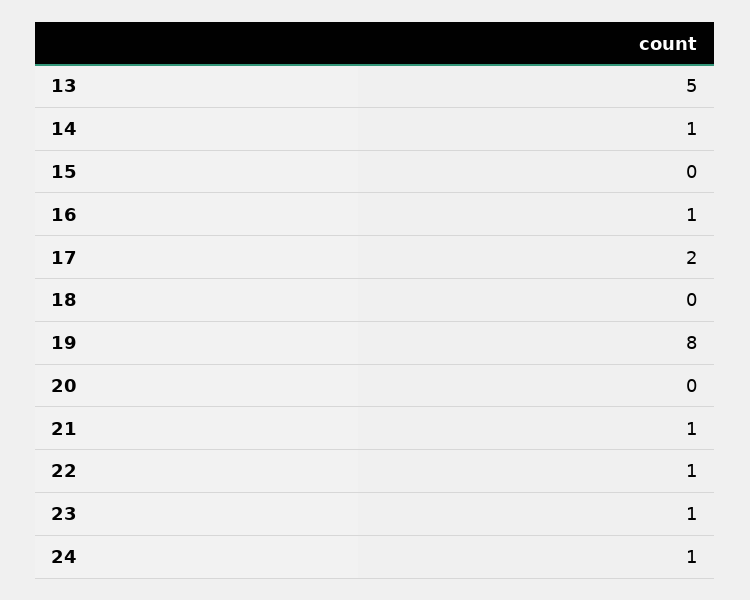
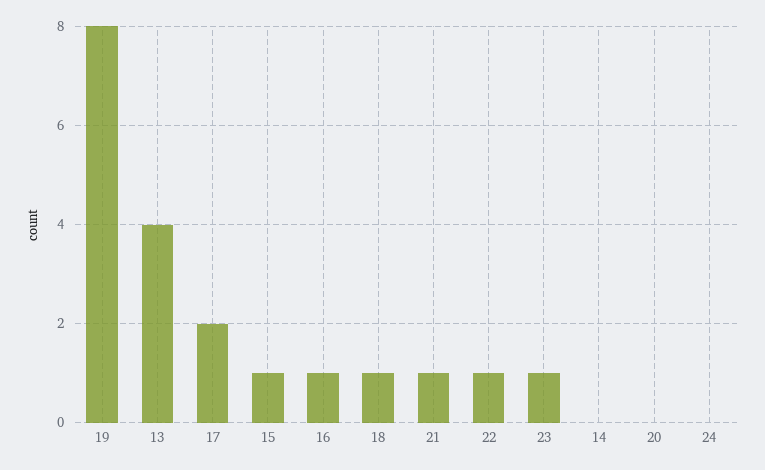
13: 5 -> 4
14: 1 -> 0
15: 0 -> 1
18: 0 -> 1
24: 1 -> 0

